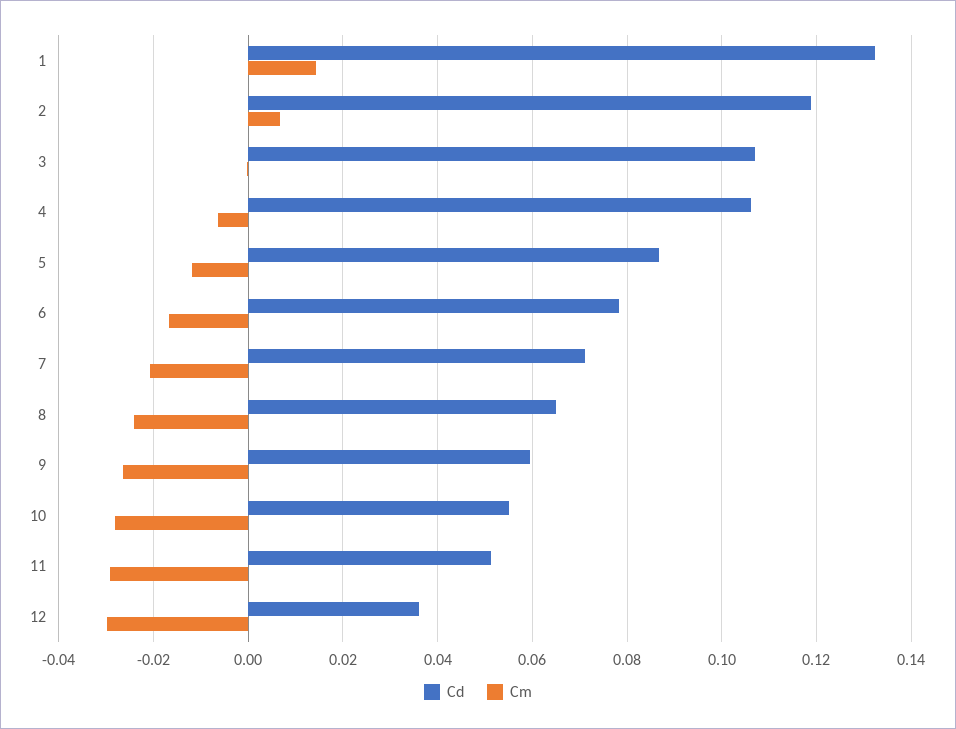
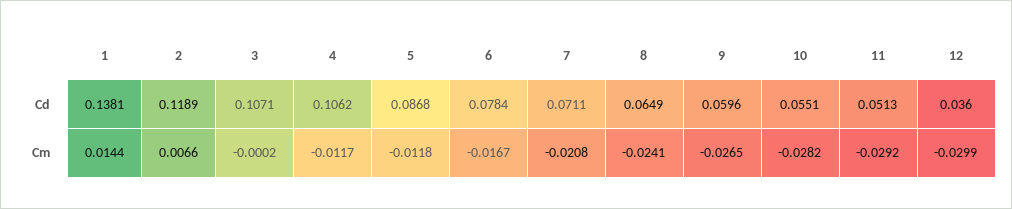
Cd, 1: 0.132 -> 0.1381
Cm, 4: -0.006 -> -0.0117

